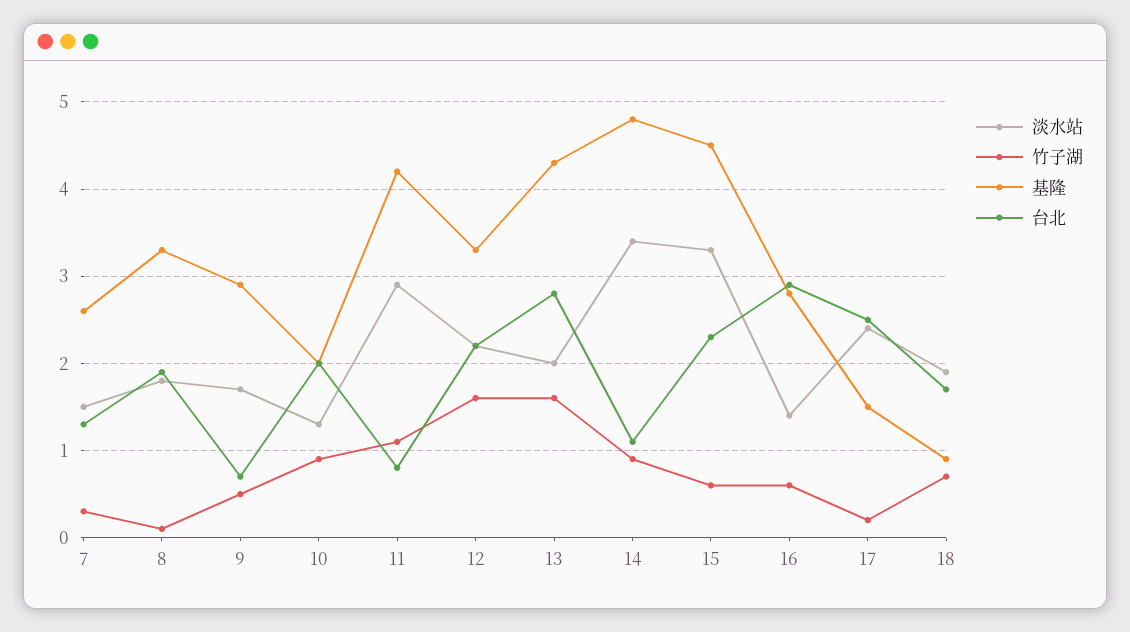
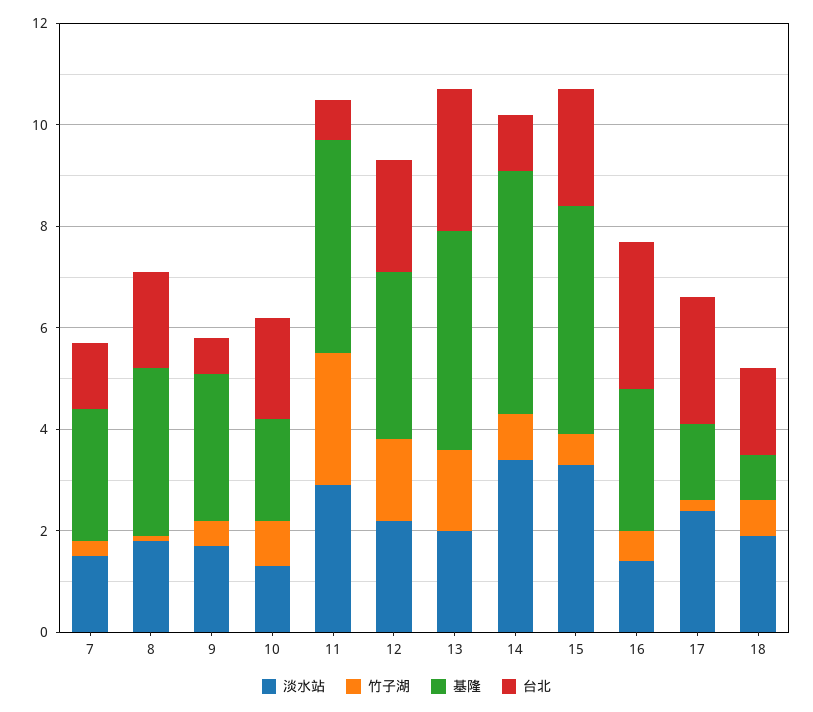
竹子湖, 11: 1.1 -> 2.5

